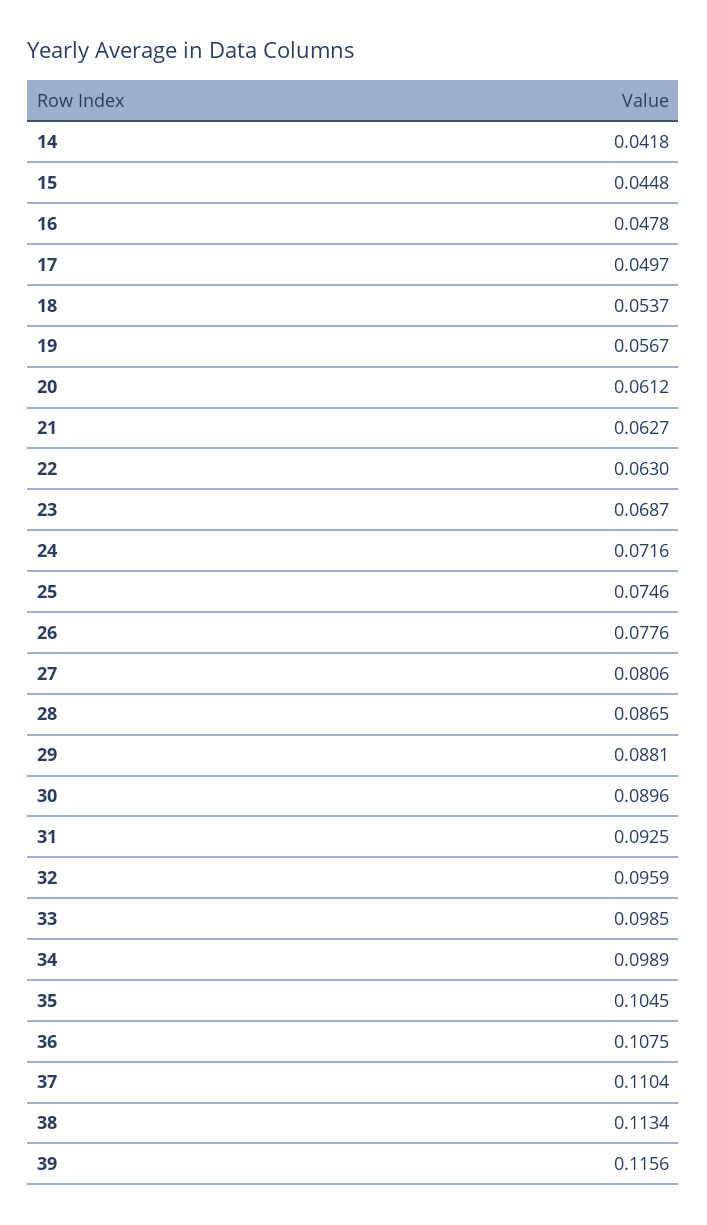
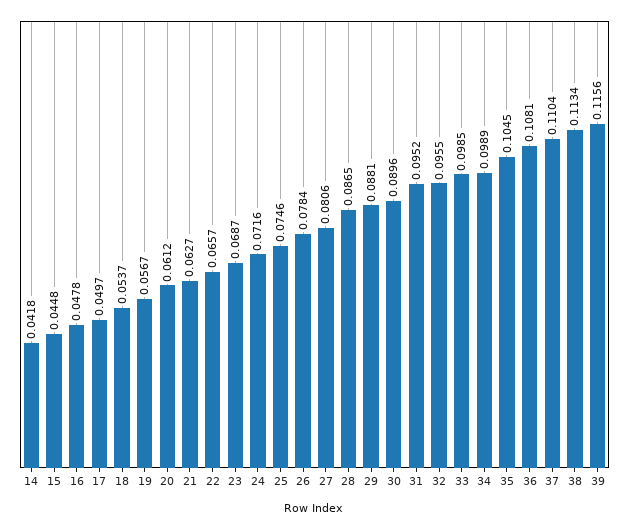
22: 0.063 -> 0.0657
26: 0.0776 -> 0.0784
31: 0.0925 -> 0.0952
32: 0.0959 -> 0.0955
36: 0.1075 -> 0.1081

